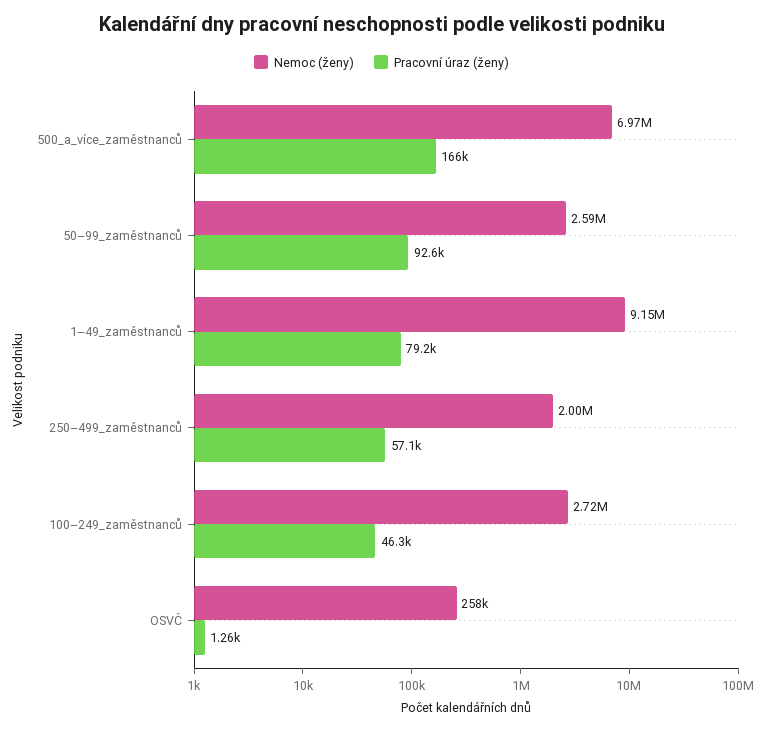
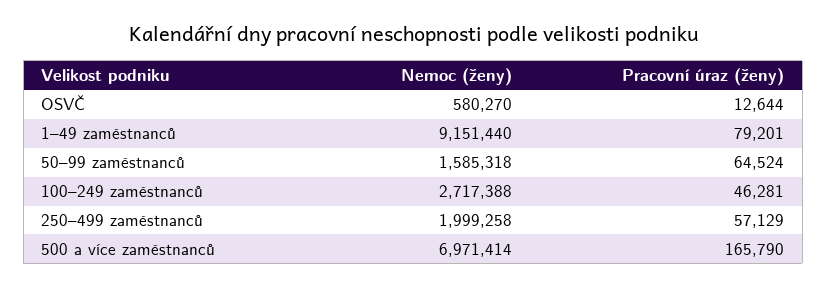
Nemoc (ženy), 50–99_zaměstnanců: 2590000 -> 1585318
Pracovní úraz (ženy), 50–99_zaměstnanců: 92600 -> 64524
Nemoc (ženy), OSVČ: 258000 -> 580270
Pracovní úraz (ženy), OSVČ: 1260 -> 12644

